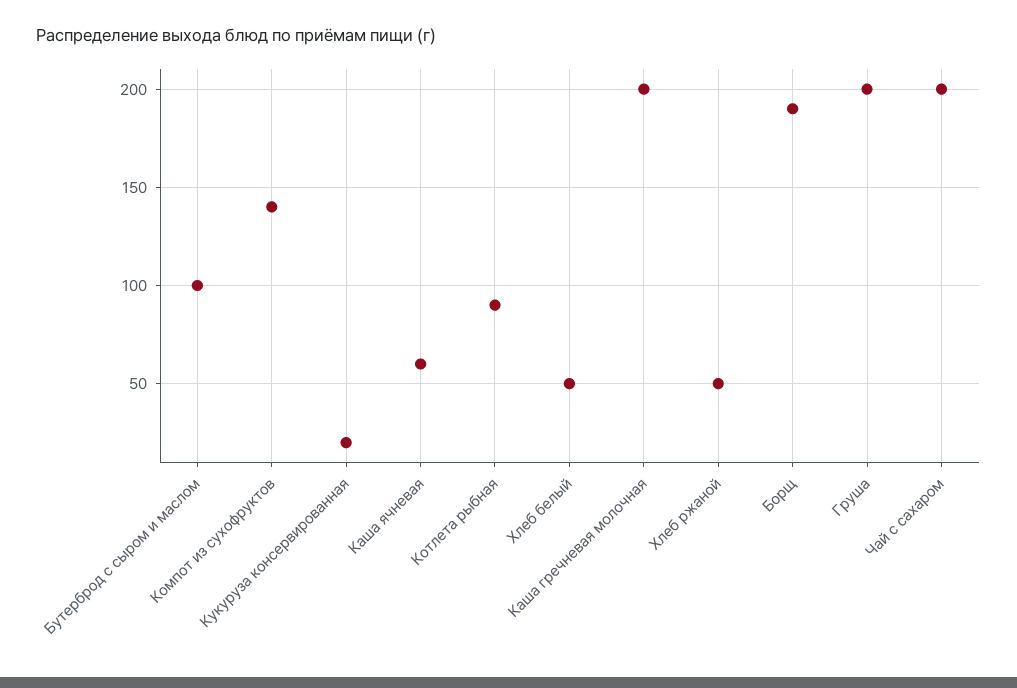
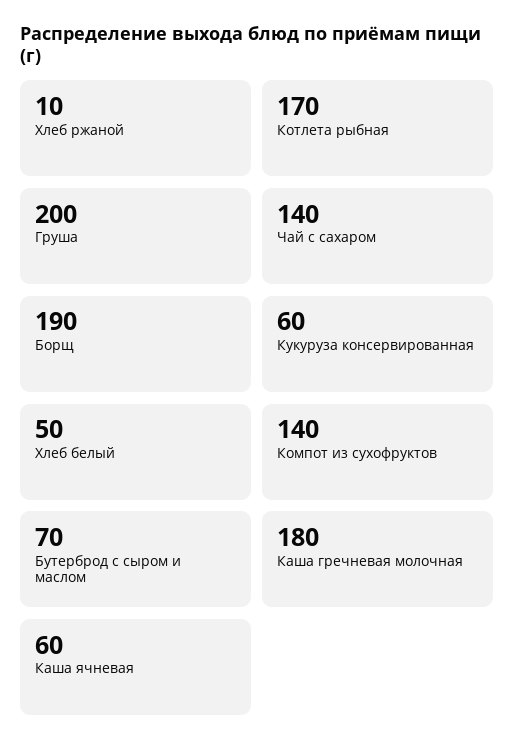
Бутерброд с сыром и маслом: 100 -> 70
Кукуруза консервированная: 20 -> 60
Котлета рыбная: 90 -> 170
Каша гречневая молочная: 200 -> 180
Хлеб ржаной: 50 -> 10
Чай с сахаром: 200 -> 140

